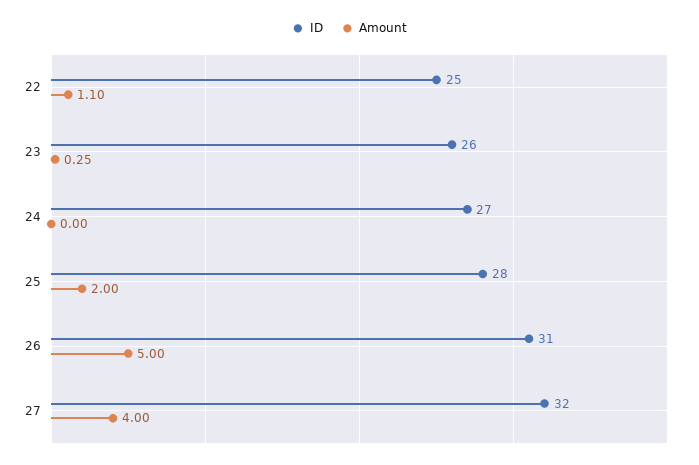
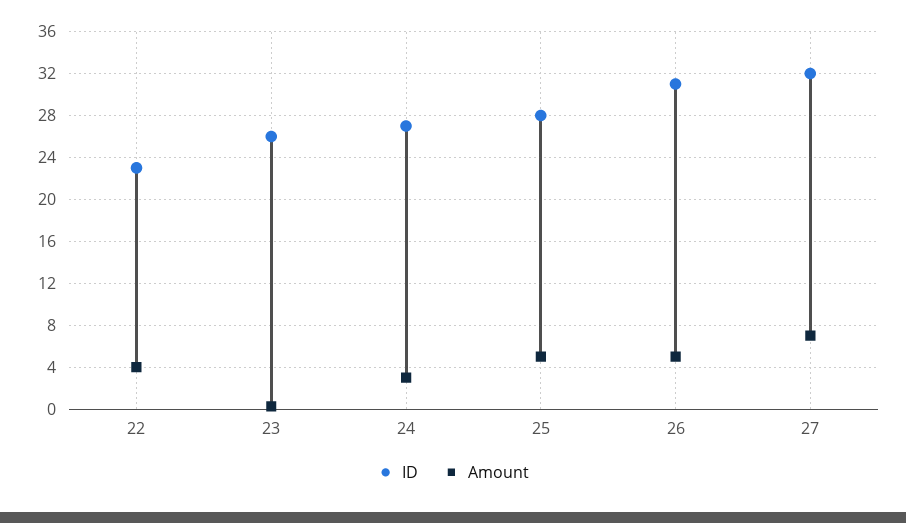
ID, 22: 25 -> 23
Amount, 22: 1.1 -> 4
Amount, 24: 0 -> 3
Amount, 25: 2 -> 5
Amount, 27: 4 -> 7

